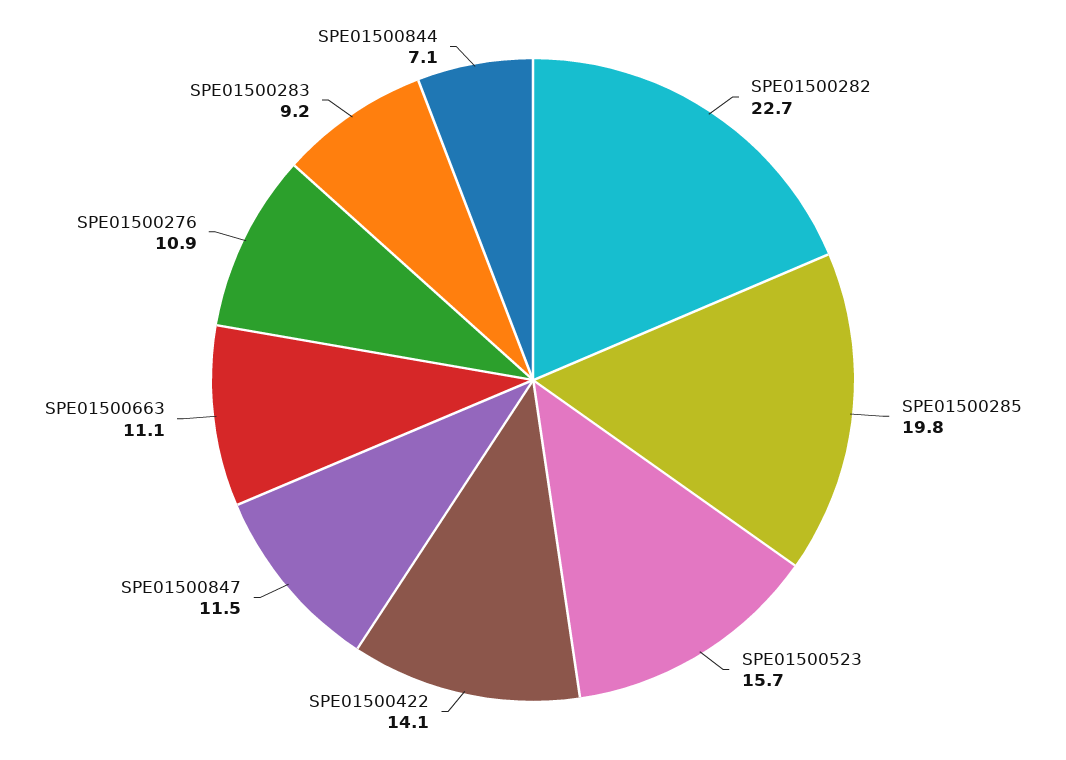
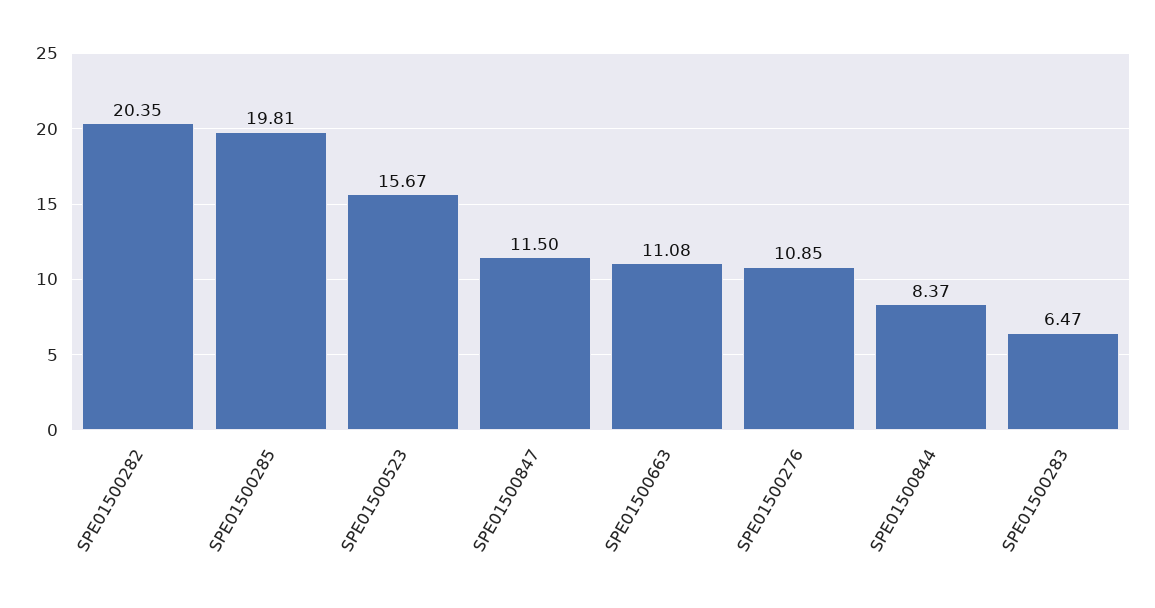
SPE01500282: 22.7 -> 20.35
SPE01500422: 14.1 -> none
SPE01500283: 9.2 -> 6.47
SPE01500844: 7.1 -> 8.37

